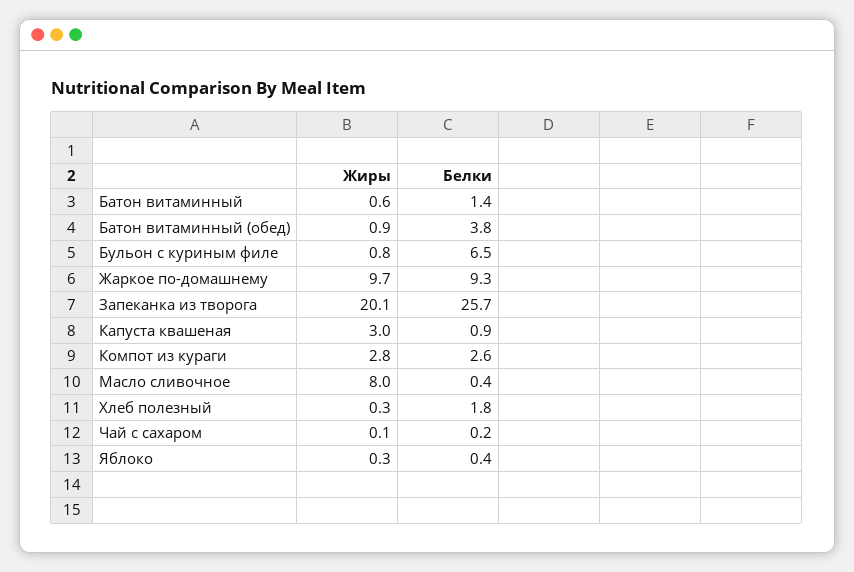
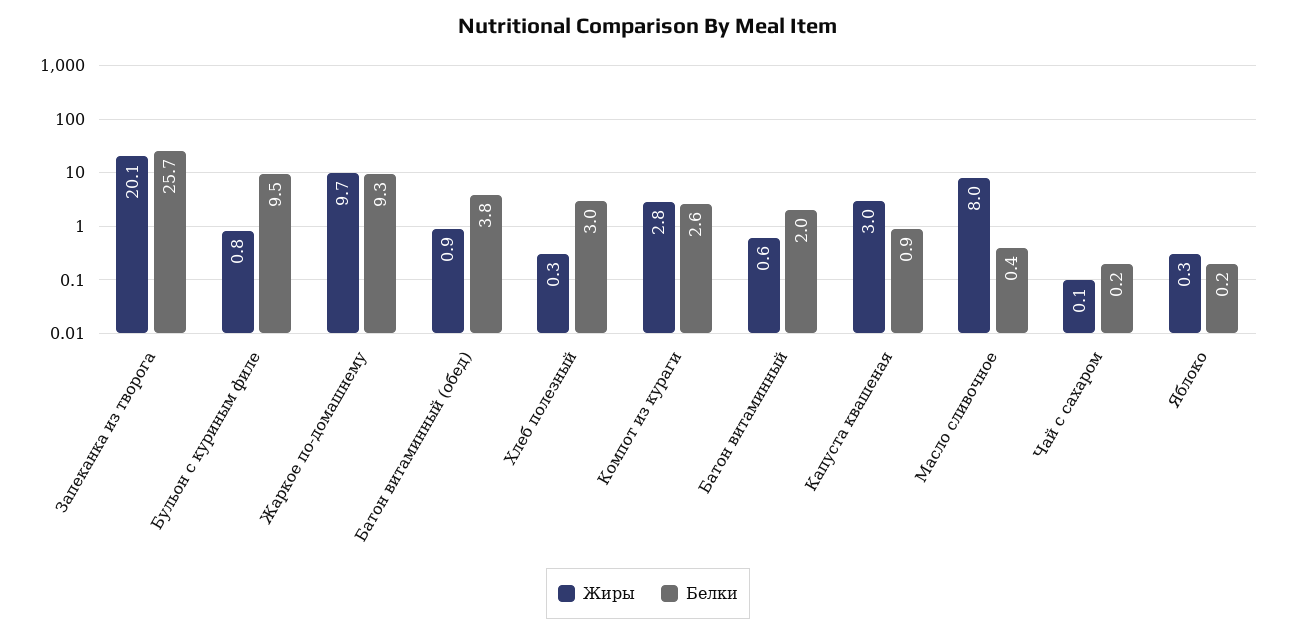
Белки, Батон витаминный: 1.4 -> 2
Белки, Бульон с куриным филе: 6.5 -> 9.5
Белки, Хлеб полезный: 1.8 -> 3
Белки, Яблоко: 0.4 -> 0.2

